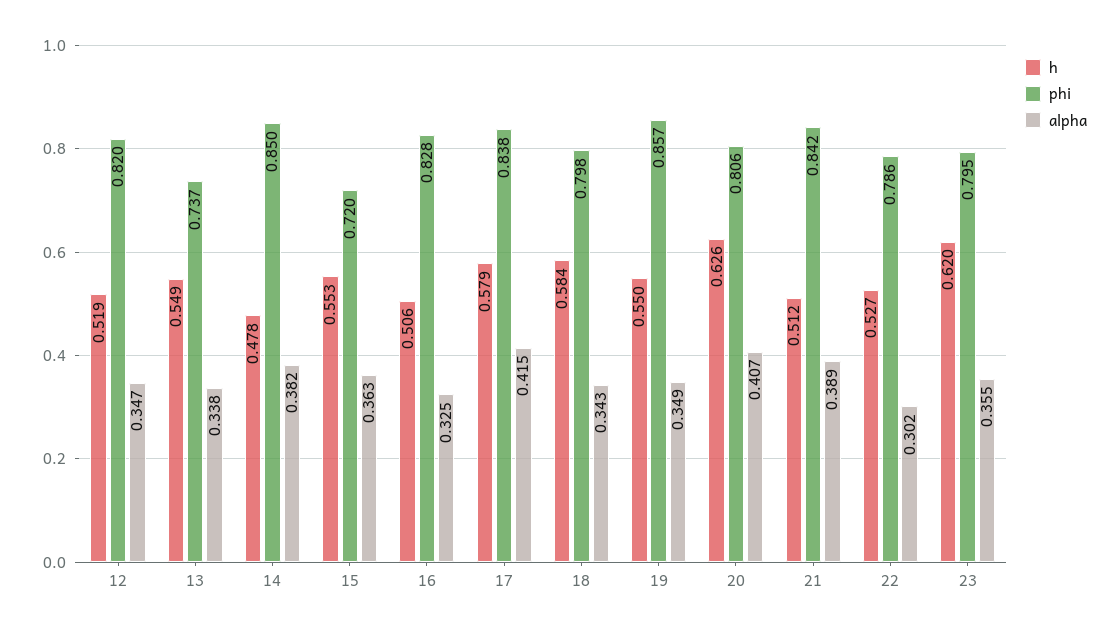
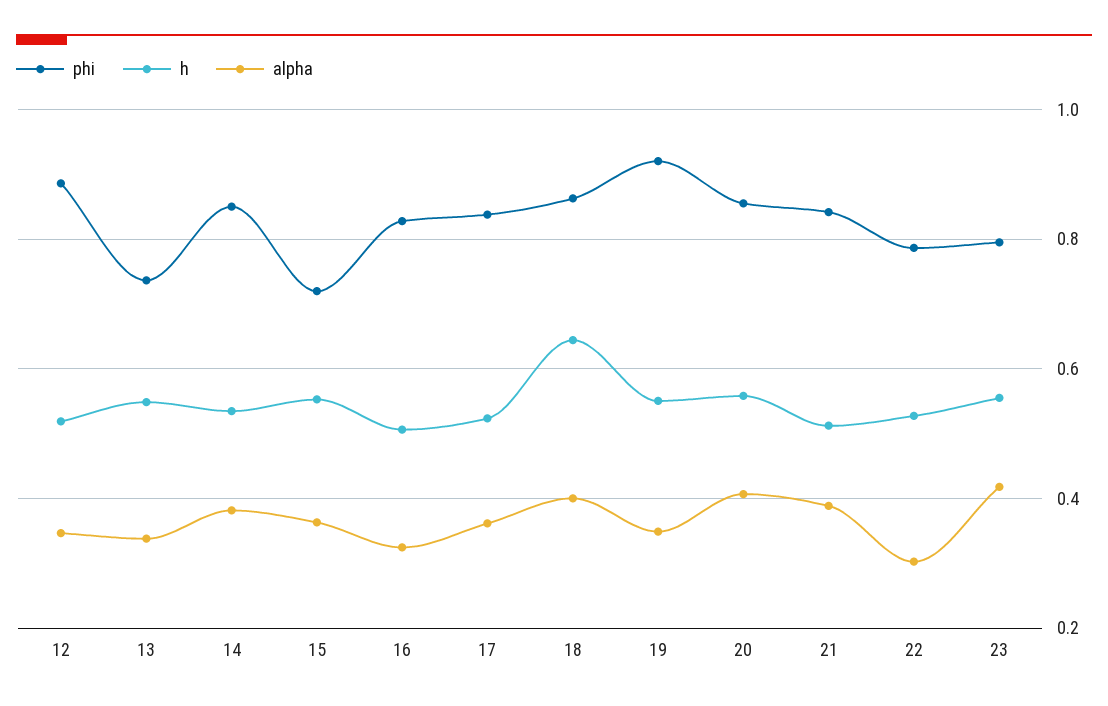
phi, 12: 0.82 -> 0.88
h, 14: 0.478 -> 0.54
h, 17: 0.579 -> 0.52
alpha, 17: 0.415 -> 0.36
h, 18: 0.584 -> 0.64
phi, 18: 0.798 -> 0.86
alpha, 18: 0.343 -> 0.4
phi, 19: 0.857 -> 0.92
h, 20: 0.626 -> 0.56
phi, 20: 0.806 -> 0.86
h, 23: 0.62 -> 0.56
alpha, 23: 0.355 -> 0.42

